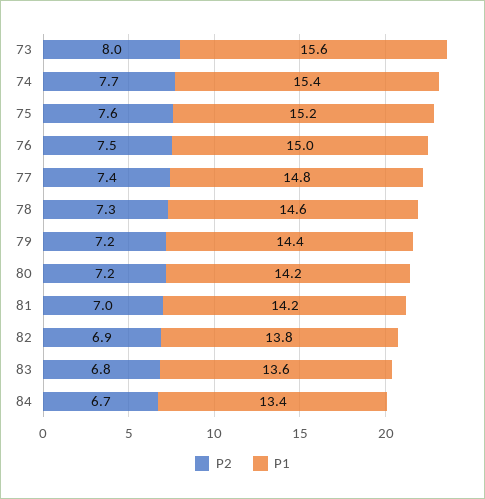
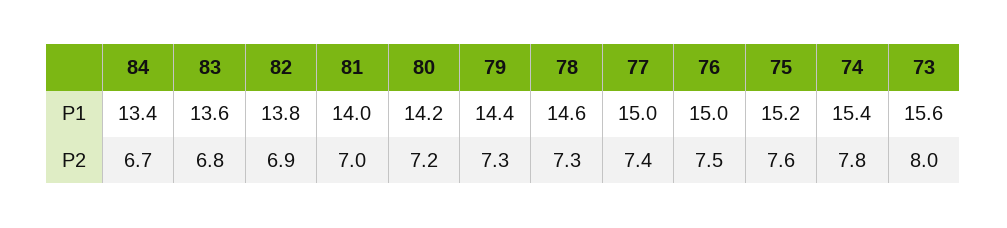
P2, 74: 7.7 -> 7.8
P1, 77: 14.8 -> 15
P2, 79: 7.2 -> 7.3
P1, 81: 14.2 -> 14

